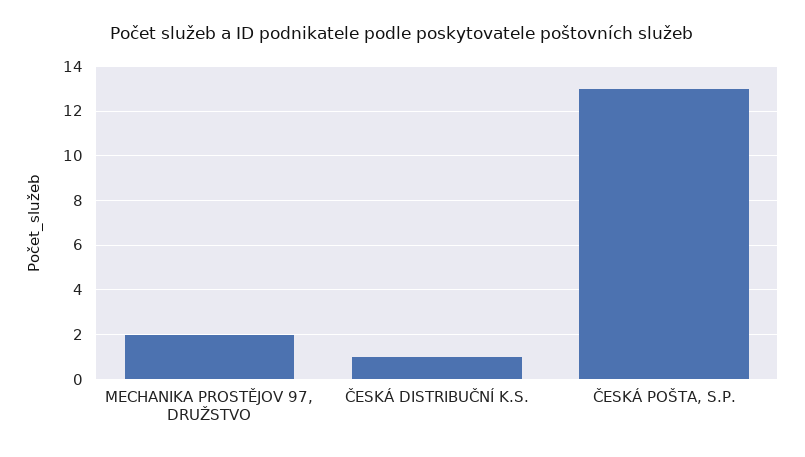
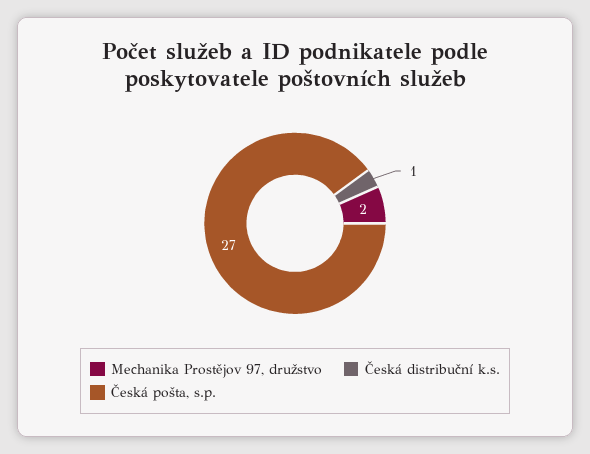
ČESKÁ POŠTA, S.P.: 13 -> 27

